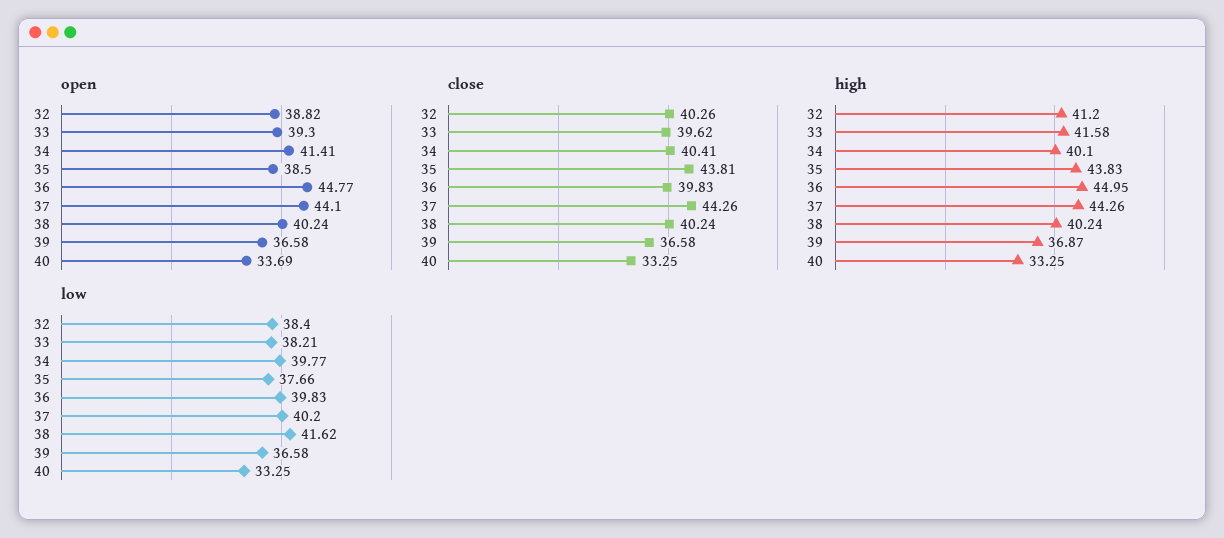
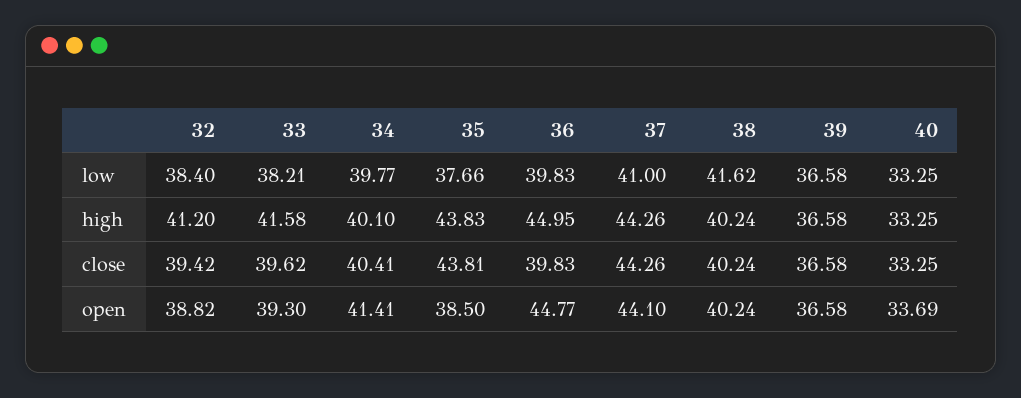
close, 32: 40.26 -> 39.42
high, 39: 36.87 -> 36.58
low, 37: 40.2 -> 41

